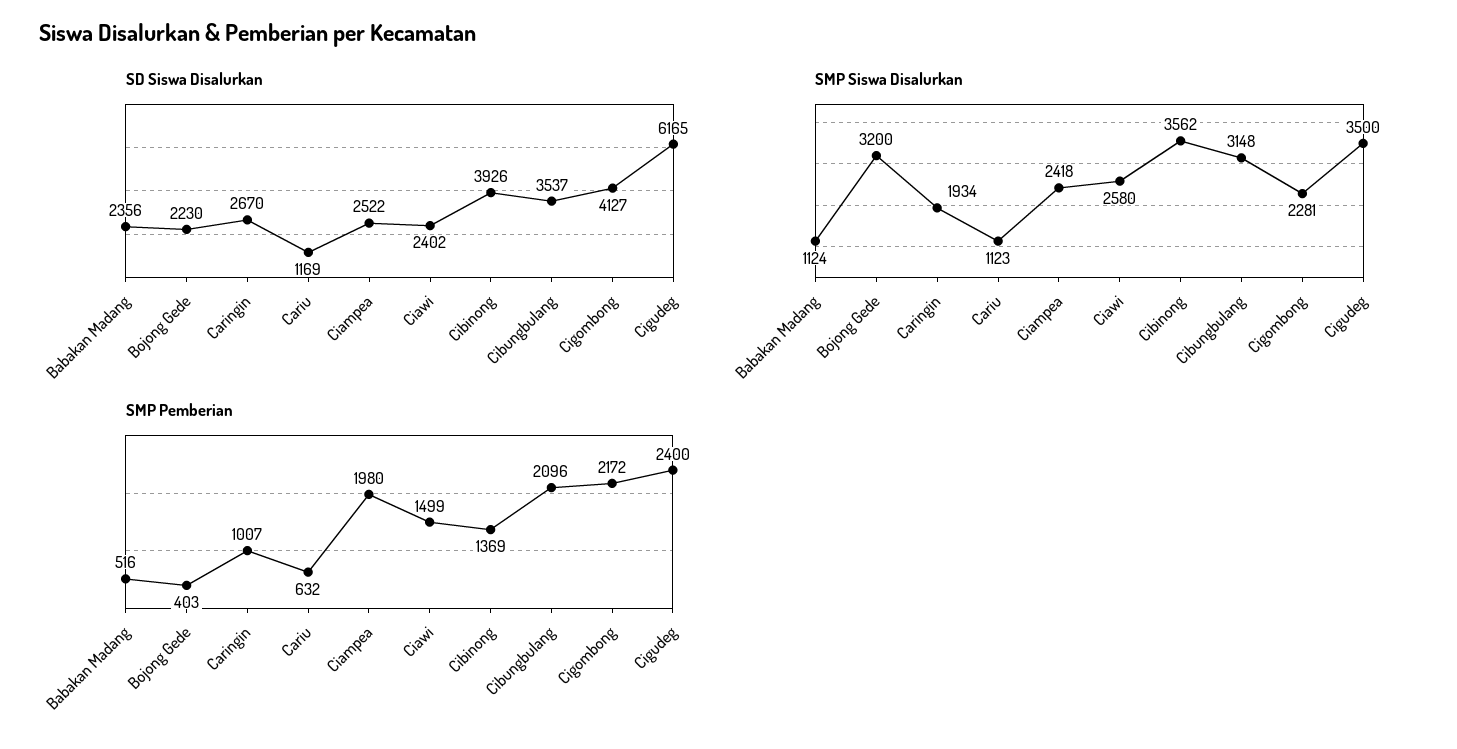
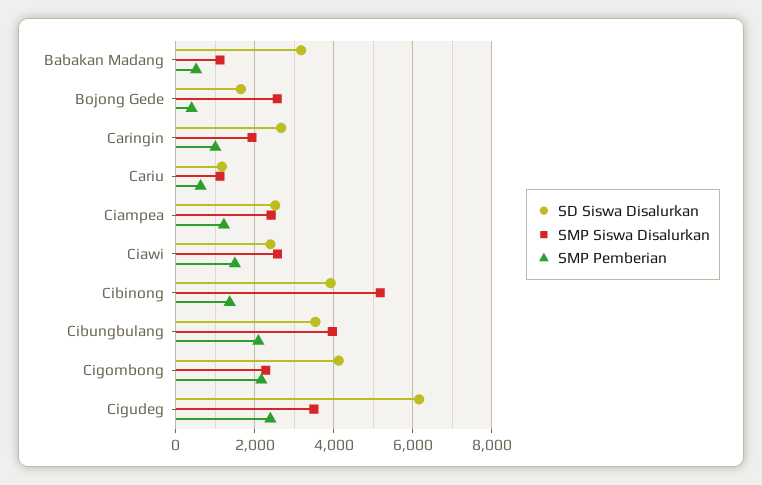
SD Siswa Disalurkan, Babakan Madang: 2356 -> 3200
SD Siswa Disalurkan, Bojong Gede: 2230 -> 1600
SMP Siswa Disalurkan, Bojong Gede: 3200 -> 2600
SMP Siswa Disalurkan, Cibinong: 3562 -> 5200
SMP Siswa Disalurkan, Cibungbulang: 3148 -> 4000
SMP Pemberian, Ciampea: 1980 -> 1200

